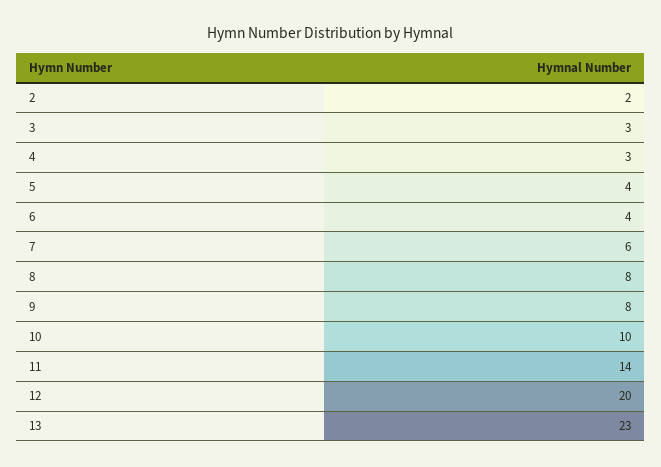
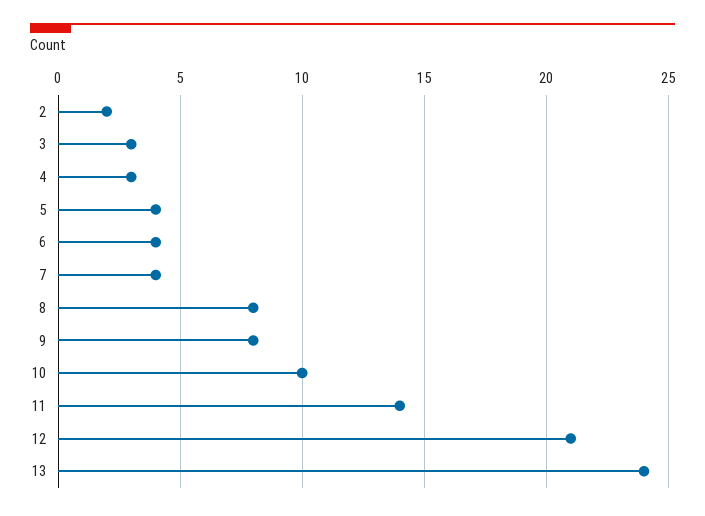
7: 6 -> 4
12: 20 -> 21
13: 23 -> 24

